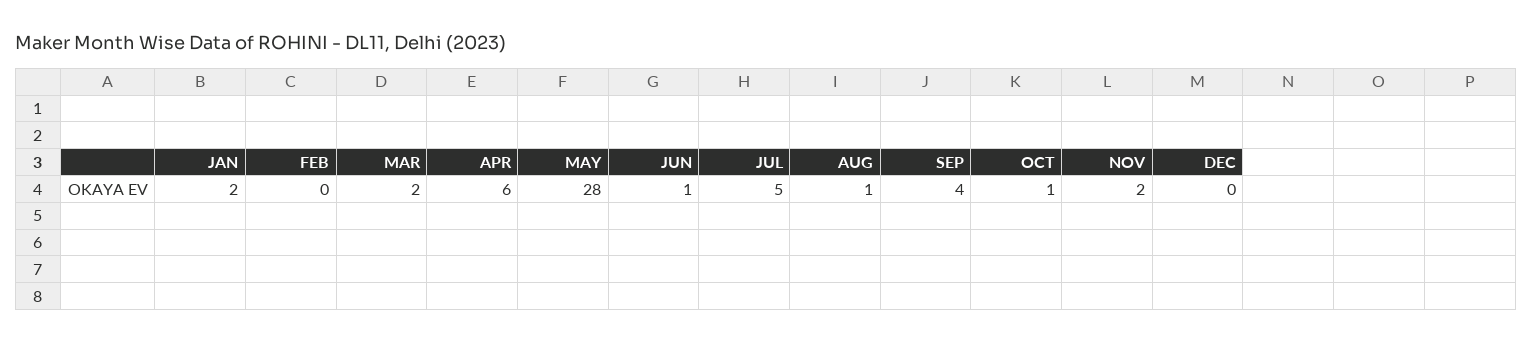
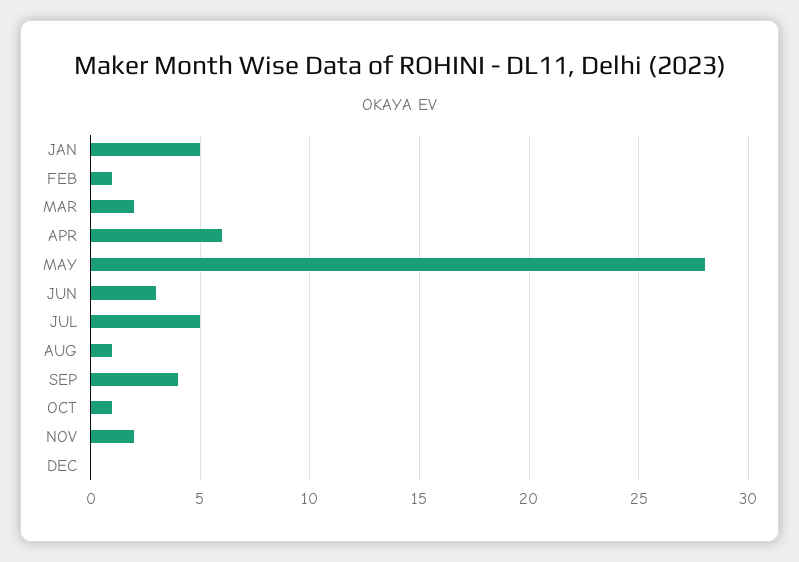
JAN: 2 -> 5
FEB: 0 -> 1
JUN: 1 -> 3

